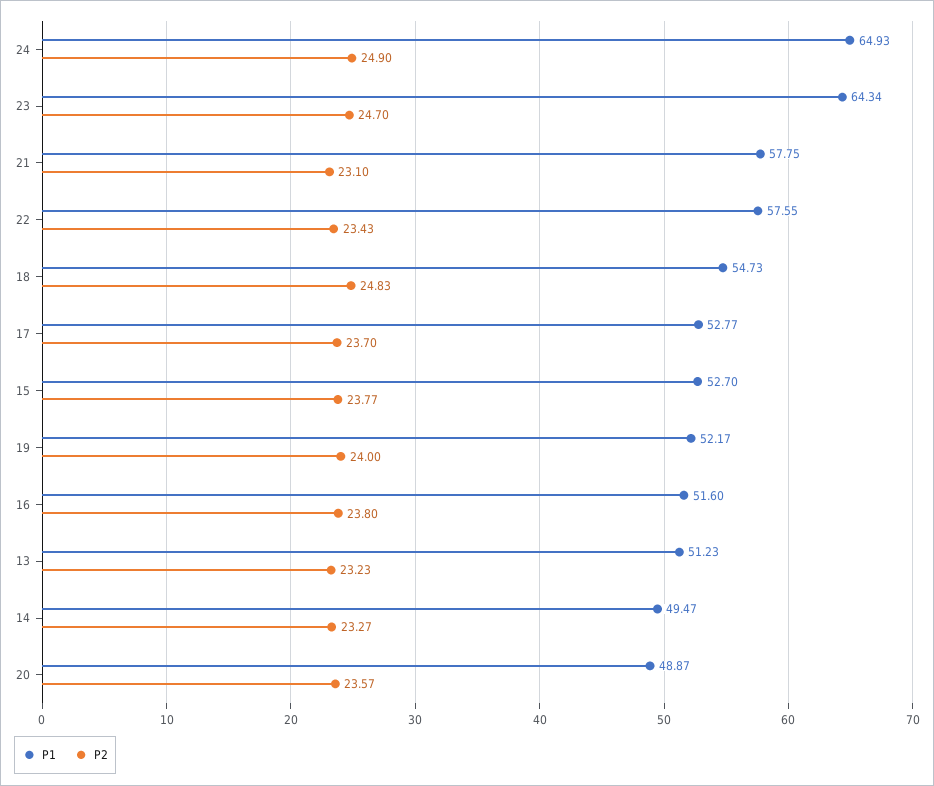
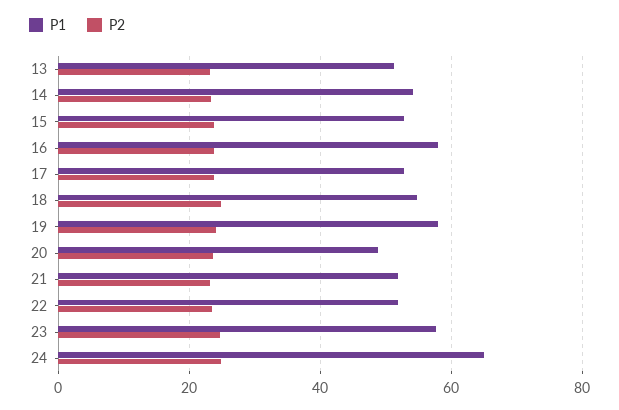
P1, 23: 64.34 -> 58
P1, 21: 57.75 -> 52
P1, 22: 57.55 -> 52
P1, 19: 52.17 -> 58
P1, 16: 51.6 -> 58
P1, 14: 49.47 -> 54

